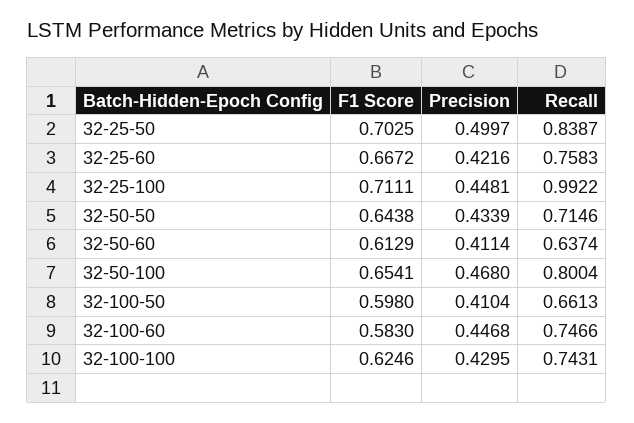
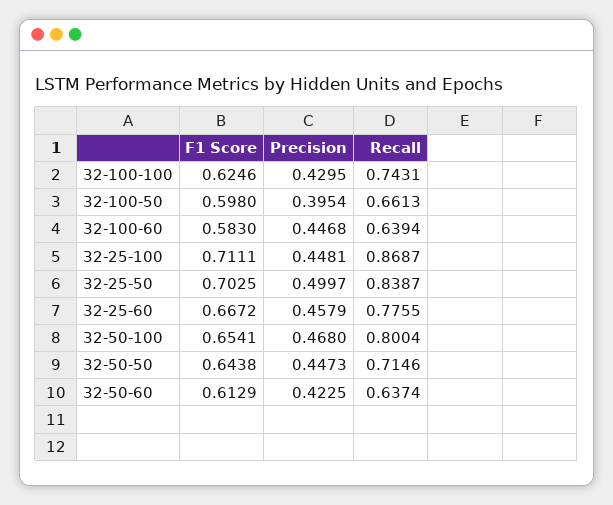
Precision, 32-25-60: 0.4216 -> 0.4579
Recall, 32-25-60: 0.7583 -> 0.7755
Recall, 32-25-100: 0.9922 -> 0.8687
Precision, 32-50-50: 0.4339 -> 0.4473
Precision, 32-50-60: 0.4114 -> 0.4225
Precision, 32-100-50: 0.4104 -> 0.3954
Recall, 32-100-60: 0.7466 -> 0.6394

